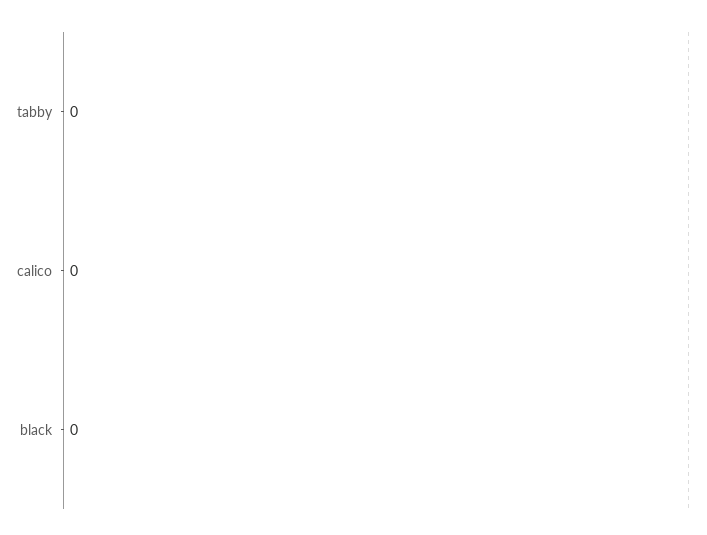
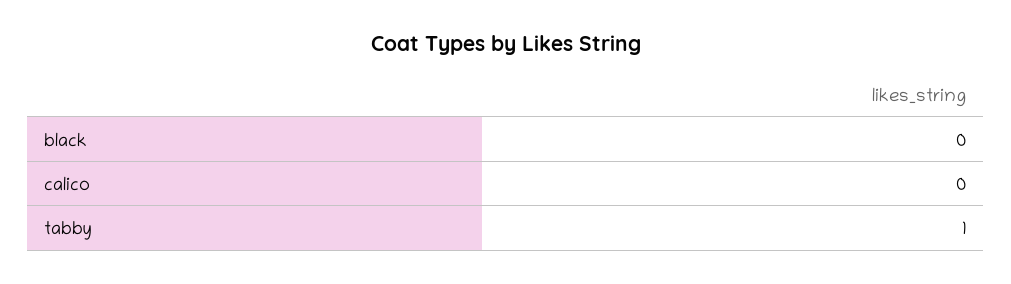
tabby: 0 -> 1

